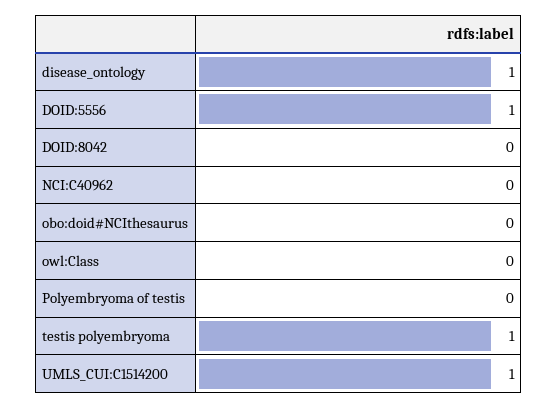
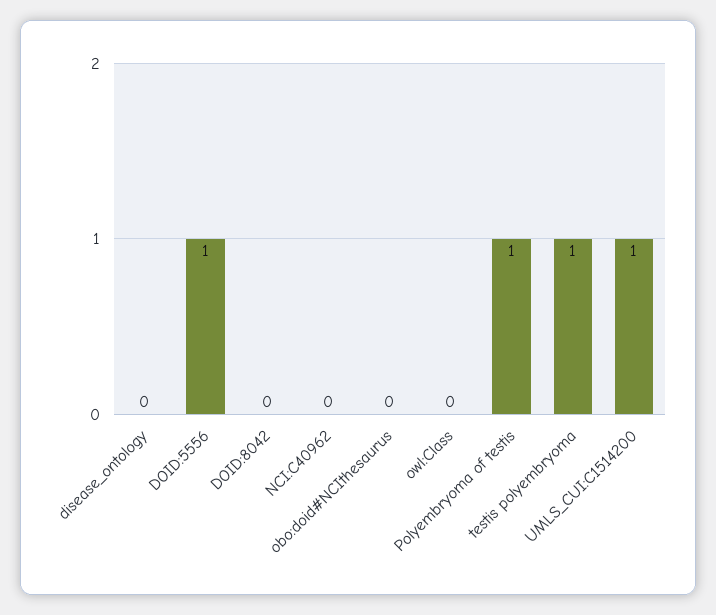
disease_ontology: 1 -> 0
Polyembryoma of testis: 0 -> 1

